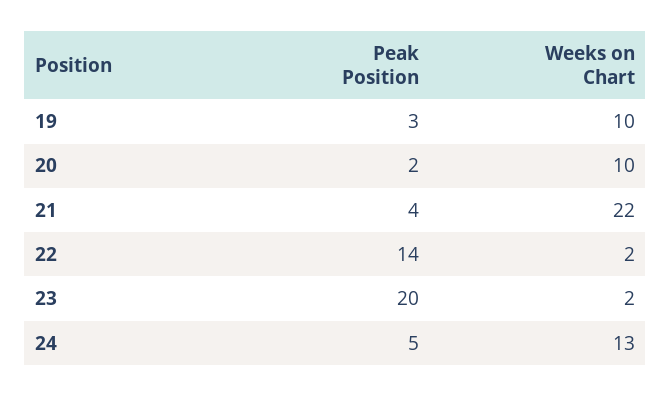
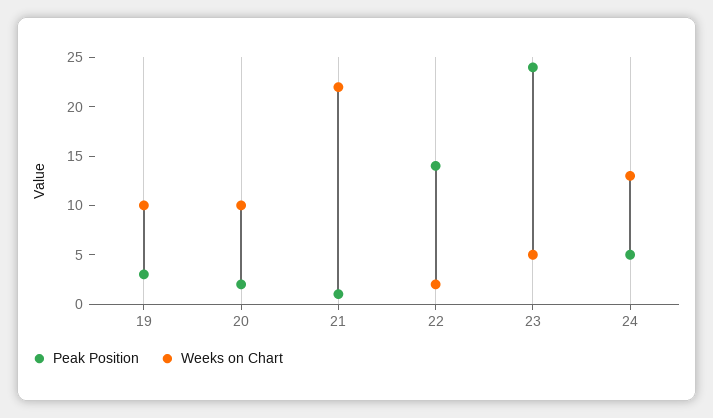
Peak Position, 21: 4 -> 1
Peak Position, 23: 20 -> 24
Weeks on Chart, 23: 2 -> 5

